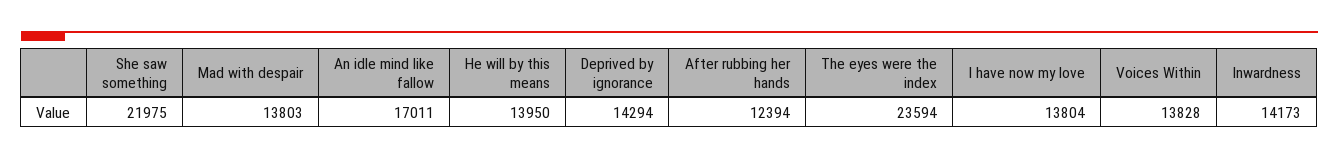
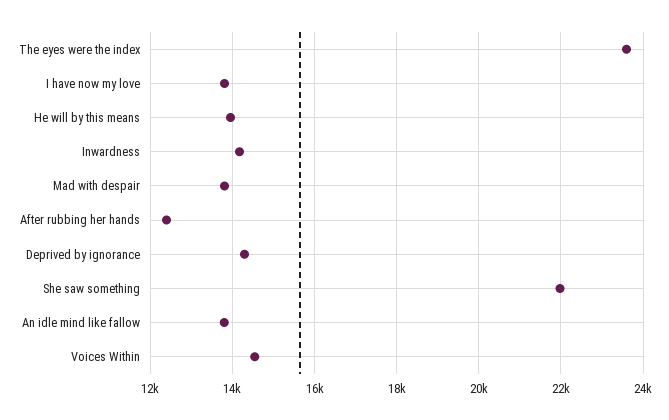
An idle mind like fallow: 17011 -> 13800
Voices Within: 13828 -> 14600

